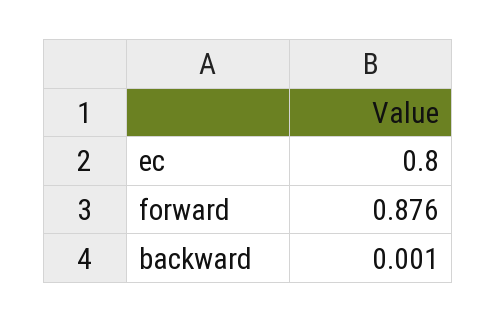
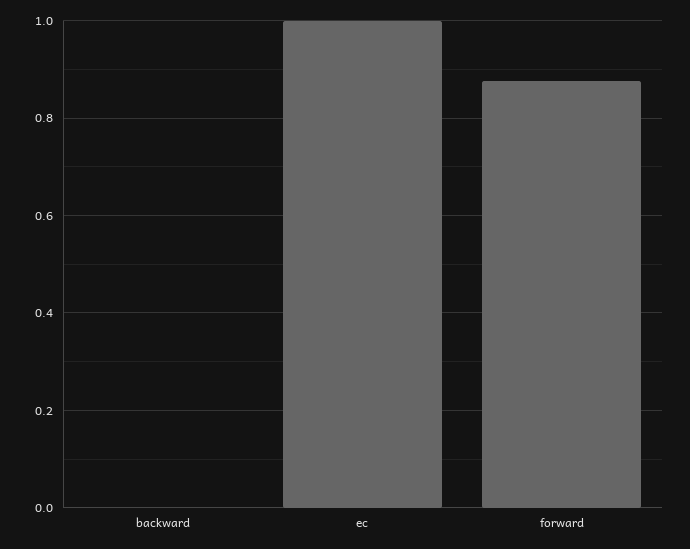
ec: 0.8 -> 1

